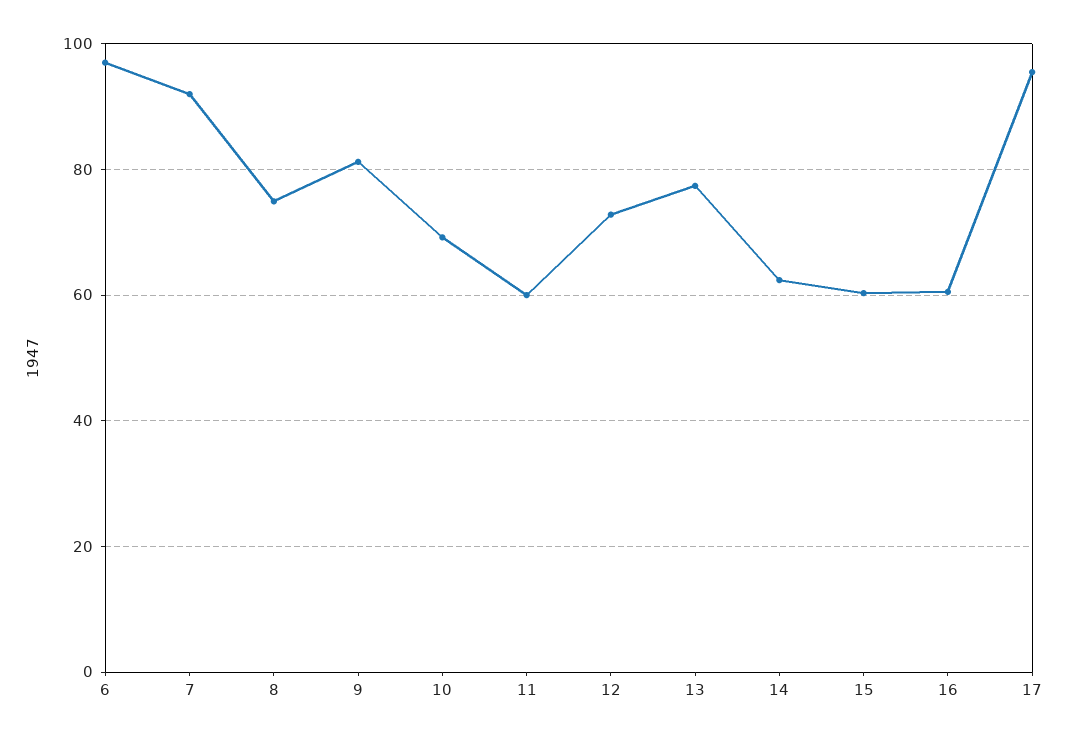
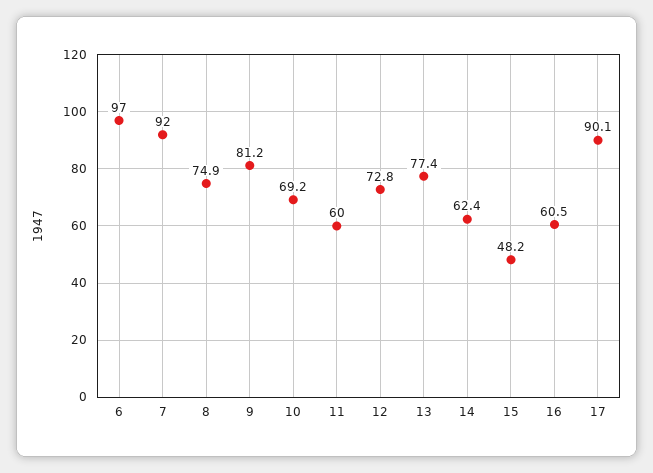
15: 60 -> 48.2
17: 96 -> 90.1

